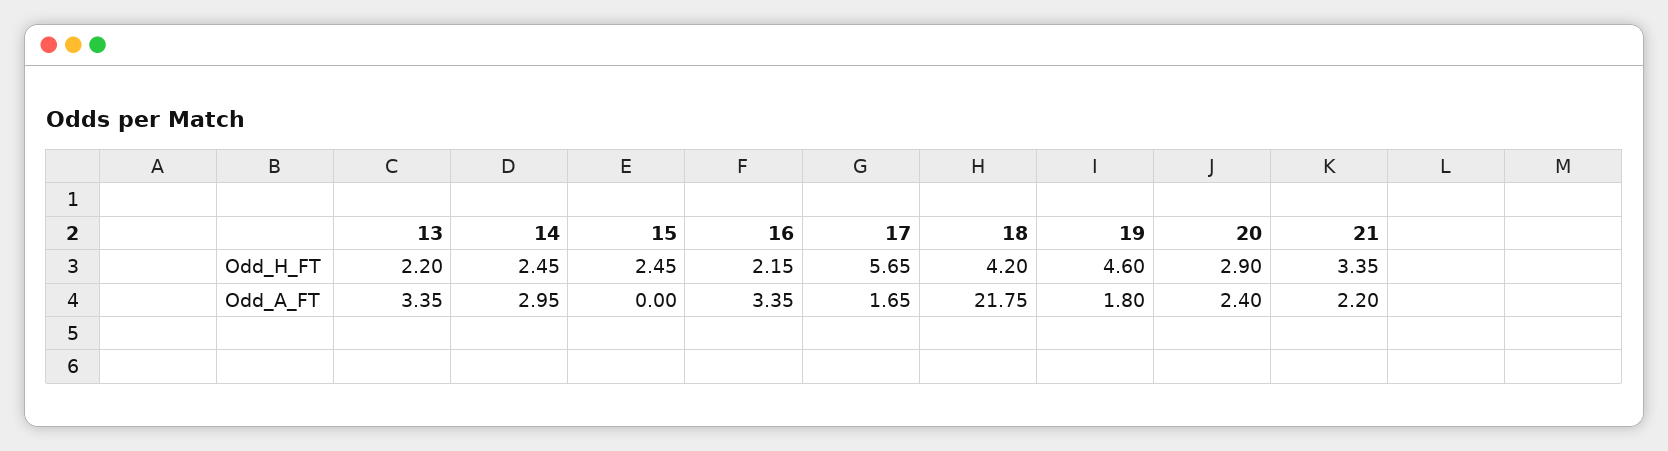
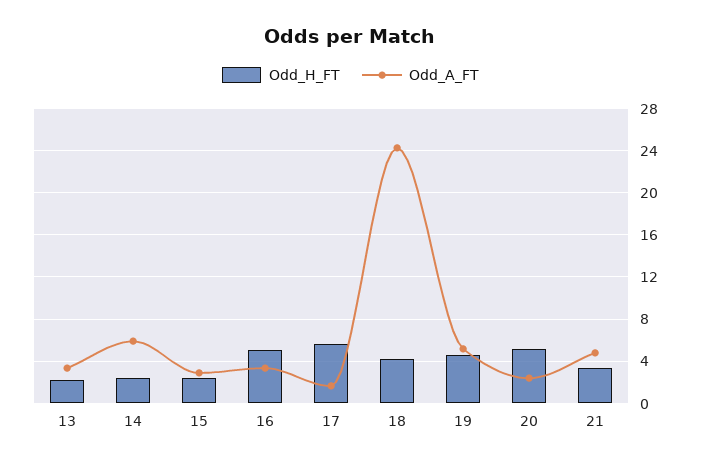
Odd_H_FT, 16: 2.15 -> 5
Odd_H_FT, 20: 2.9 -> 5
Odd_A_FT, 14: 2.95 -> 6
Odd_A_FT, 15: 0 -> 3
Odd_A_FT, 18: 21.75 -> 24
Odd_A_FT, 19: 1.8 -> 5
Odd_A_FT, 21: 2.2 -> 5

